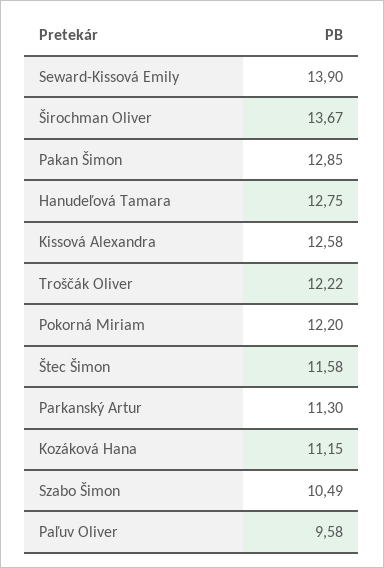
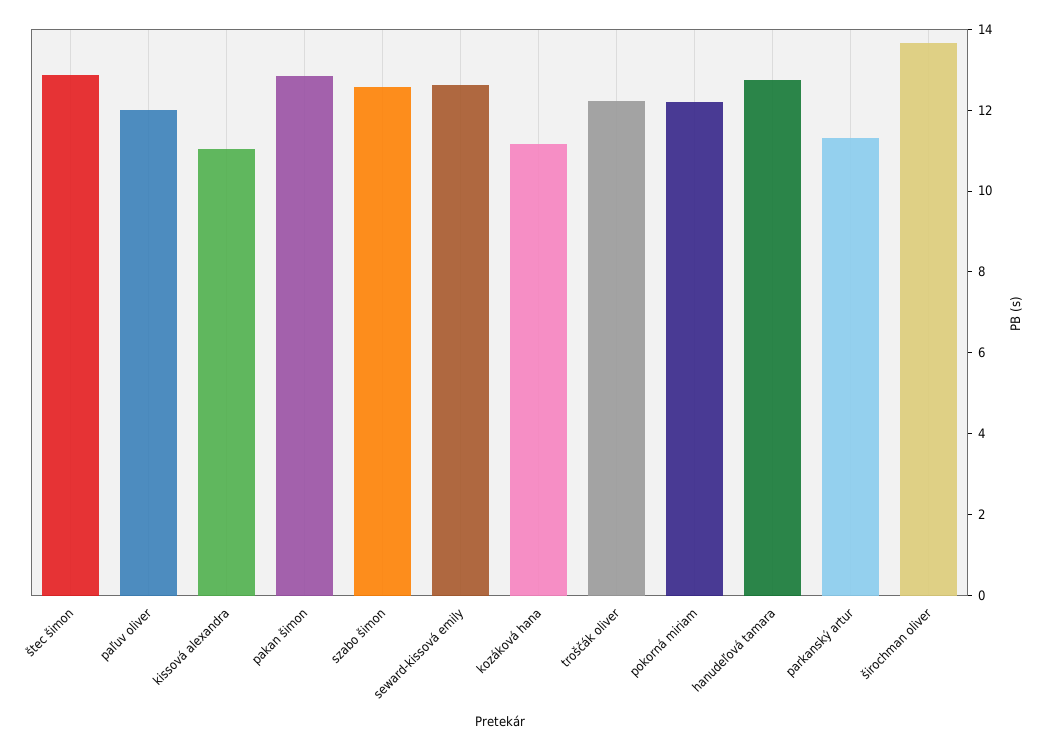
Seward-Kissová Emily: 13.9 -> 12.5
Kissová Alexandra: 12.58 -> 11
Štec Šimon: 11.58 -> 13
Szabo Šimon: 10.49 -> 12.5
Paľuv Oliver: 9.58 -> 12

